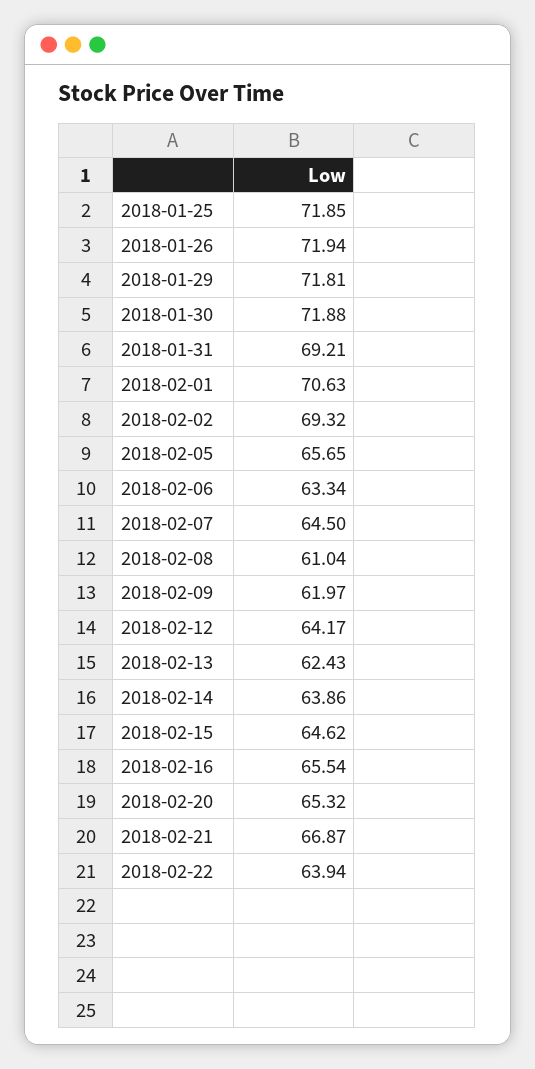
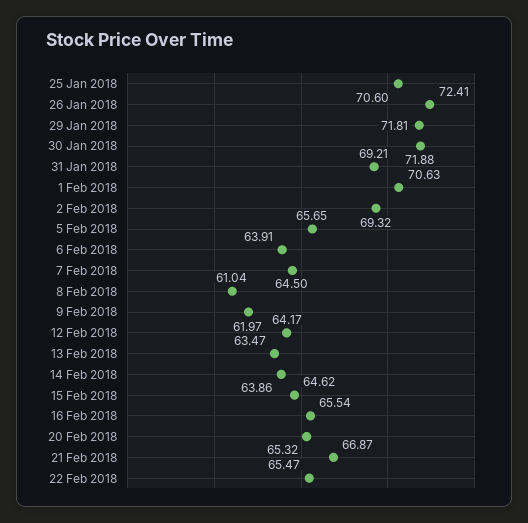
2018-01-25: 71.85 -> 70.6
2018-01-26: 71.94 -> 72.41
2018-02-06: 63.34 -> 63.91
2018-02-13: 62.43 -> 63.47
2018-02-22: 63.94 -> 65.47

